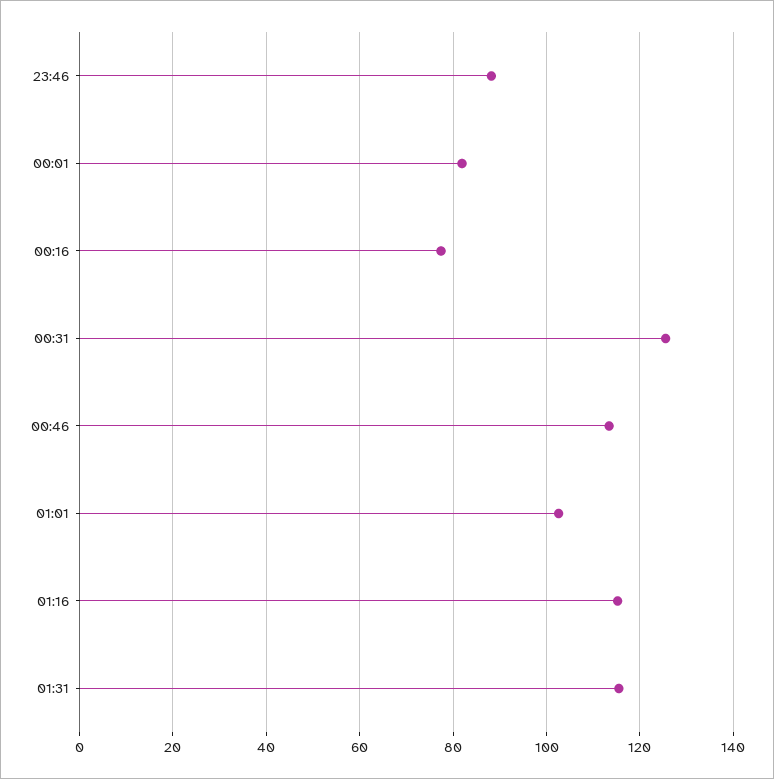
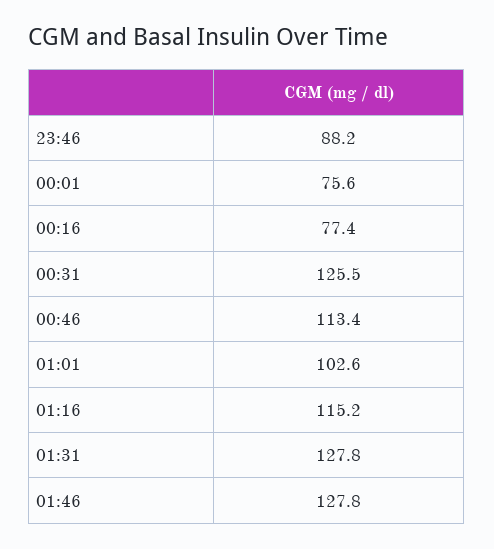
00:01: 82 -> 75.6
01:31: 116 -> 127.8
01:46: none -> 127.8

